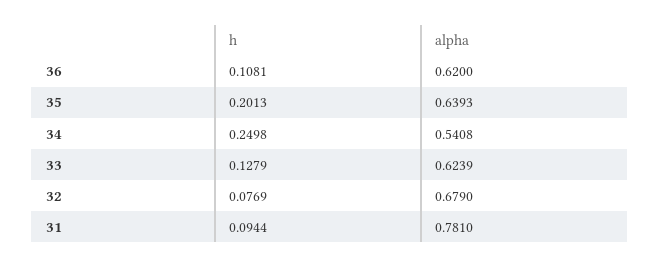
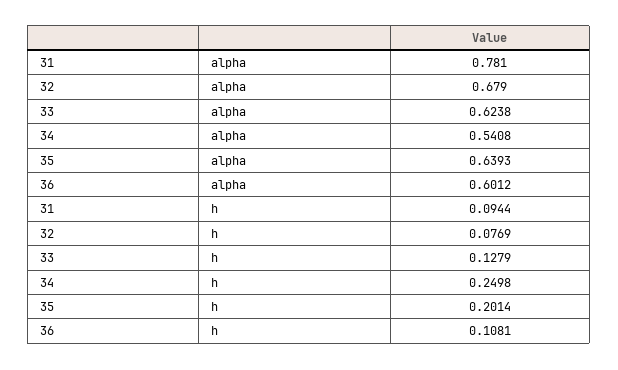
alpha, 36: 0.62 -> 0.6012
h, 35: 0.2013 -> 0.2014
alpha, 33: 0.6239 -> 0.6238

